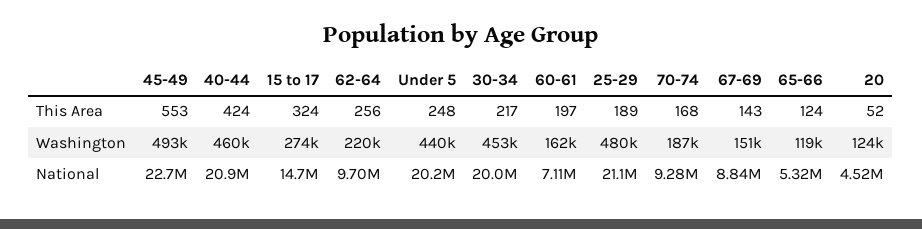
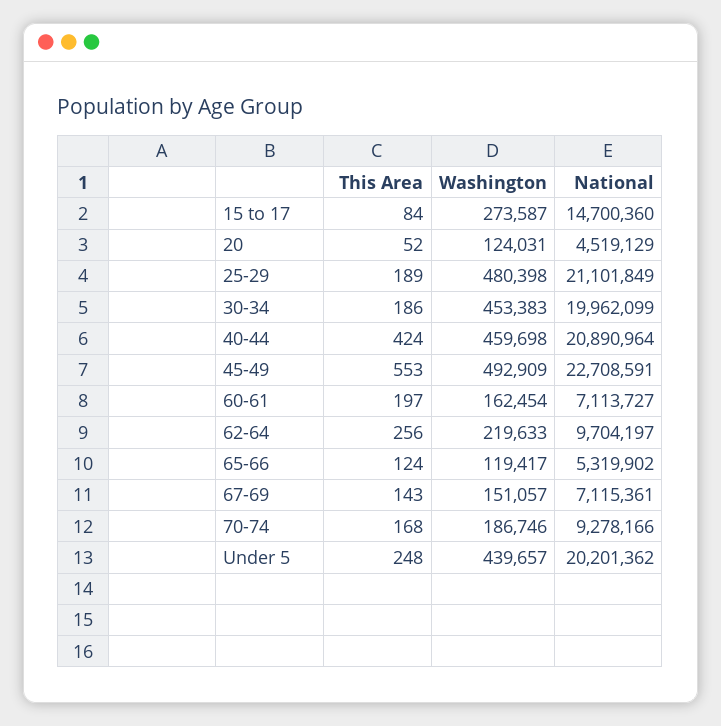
15 to 17, This Area: 324 -> 84
30-34, This Area: 217 -> 186
67-69, National: 8840000 -> 7115361

